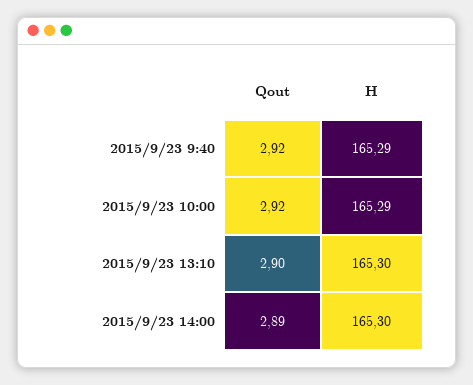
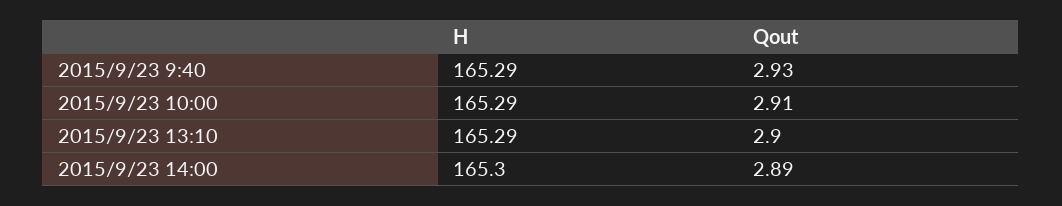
Qout, 2015/9/23 9:40: 2.92 -> 2.93
Qout, 2015/9/23 10:00: 2.92 -> 2.91
H, 2015/9/23 13:10: 165.3 -> 165.29

